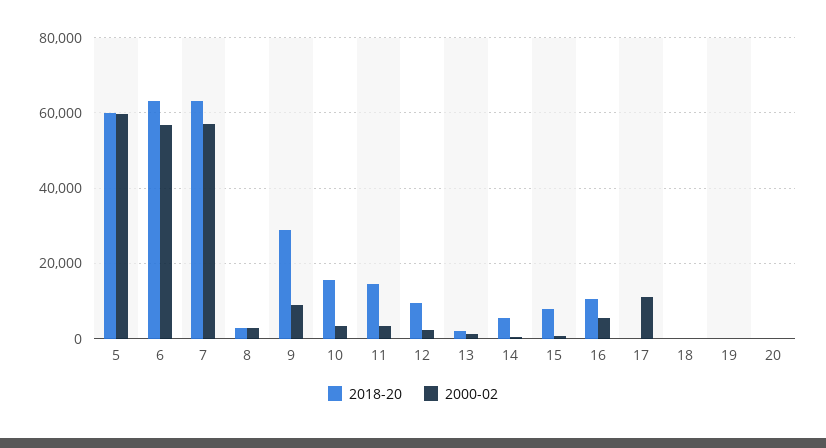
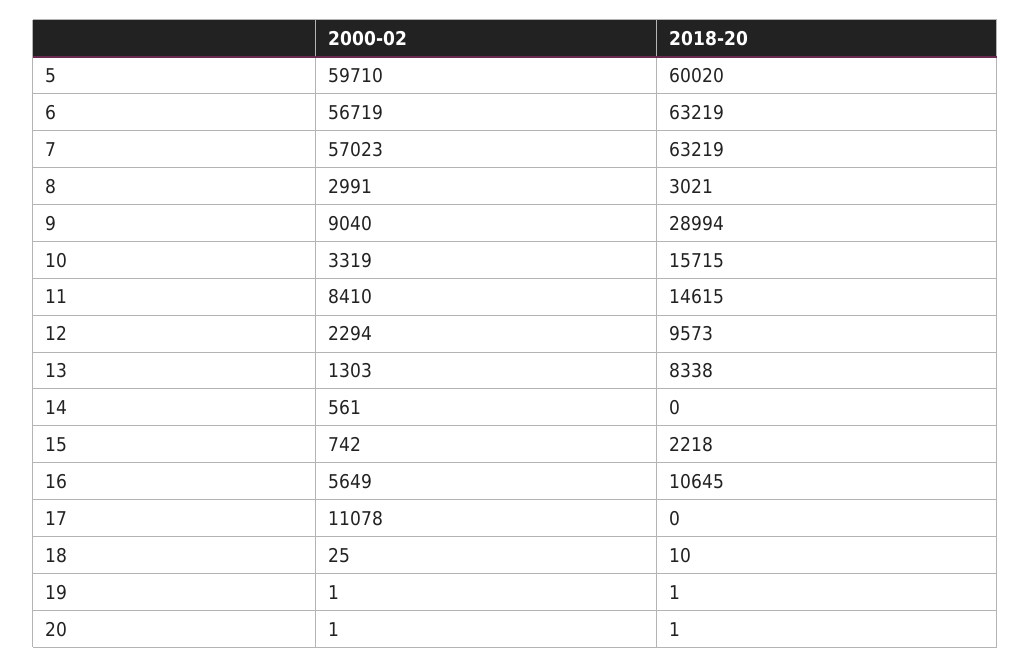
2000-02, 11: 4000 -> 8410
2018-20, 13: 2000 -> 8338
2018-20, 14: 6000 -> 0
2018-20, 15: 8000 -> 2218

